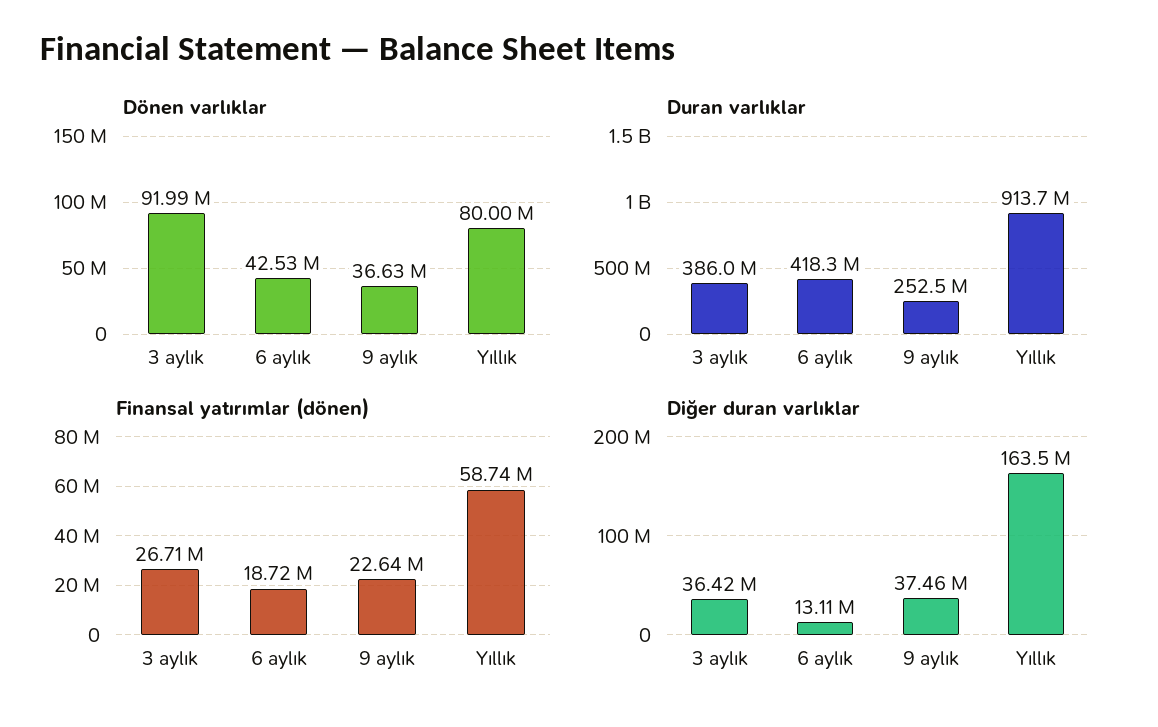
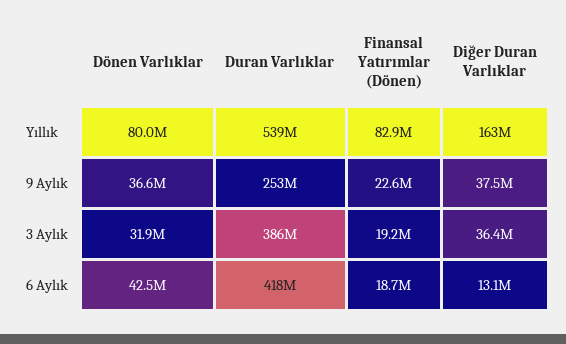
Dönen varlıklar, 3 aylık: 91990000 -> 31900000
Duran varlıklar, Yıllık: 913700000 -> 539000000
Finansal yatırımlar (dönen), 3 aylık: 26710000 -> 19200000
Finansal yatırımlar (dönen), Yıllık: 58740000 -> 82900000

